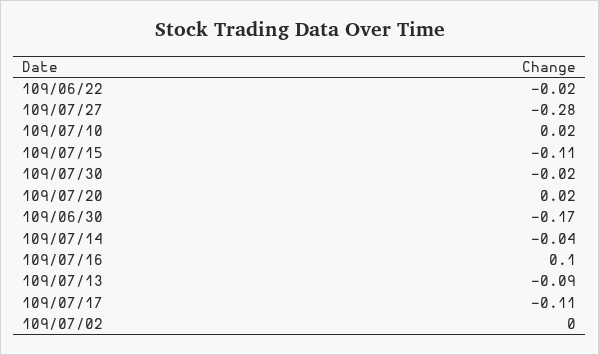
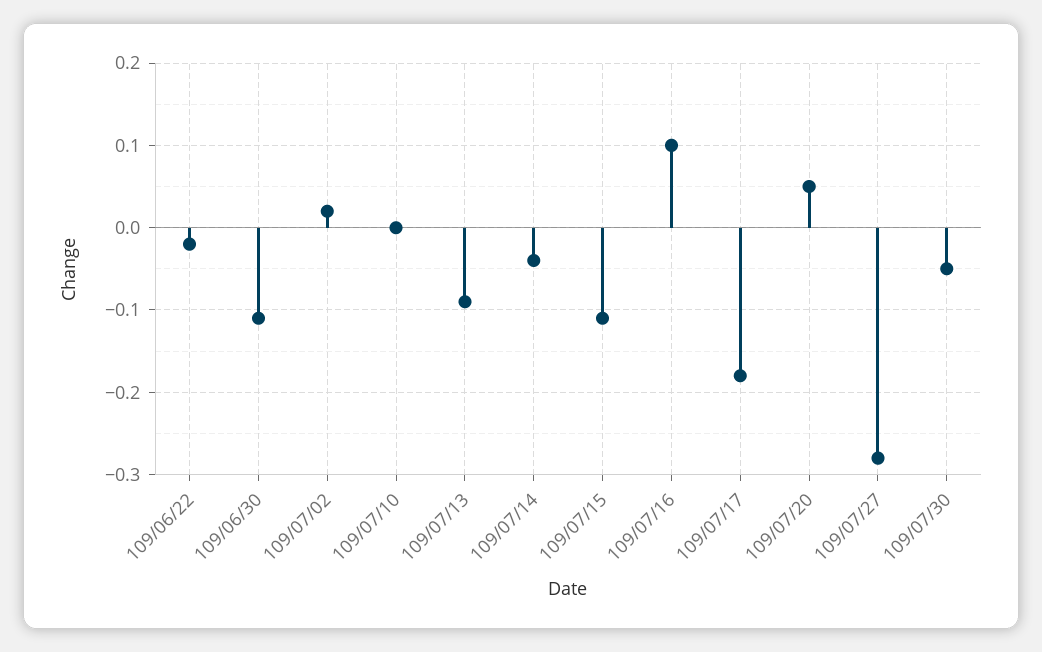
109/07/10: 0.02 -> 0
109/07/30: -0.02 -> -0.05
109/07/20: 0.02 -> 0.05
109/06/30: -0.17 -> -0.11
109/07/17: -0.11 -> -0.18
109/07/02: 0 -> 0.02

